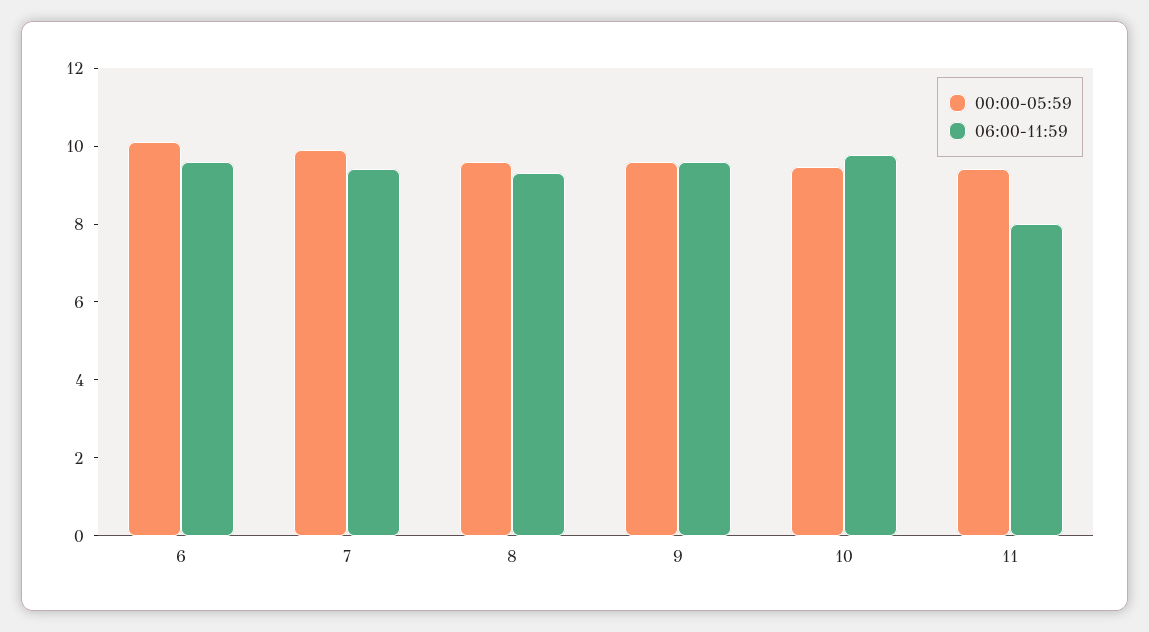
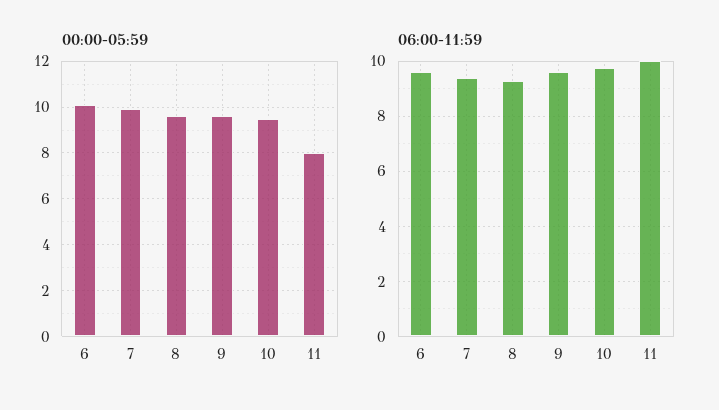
00:00-05:59, 11: 9.5 -> 8
06:00-11:59, 11: 8 -> 10

